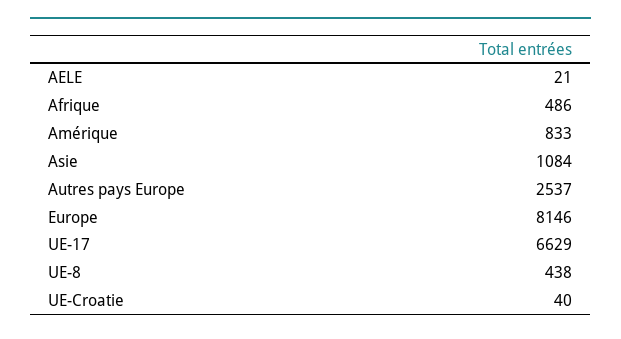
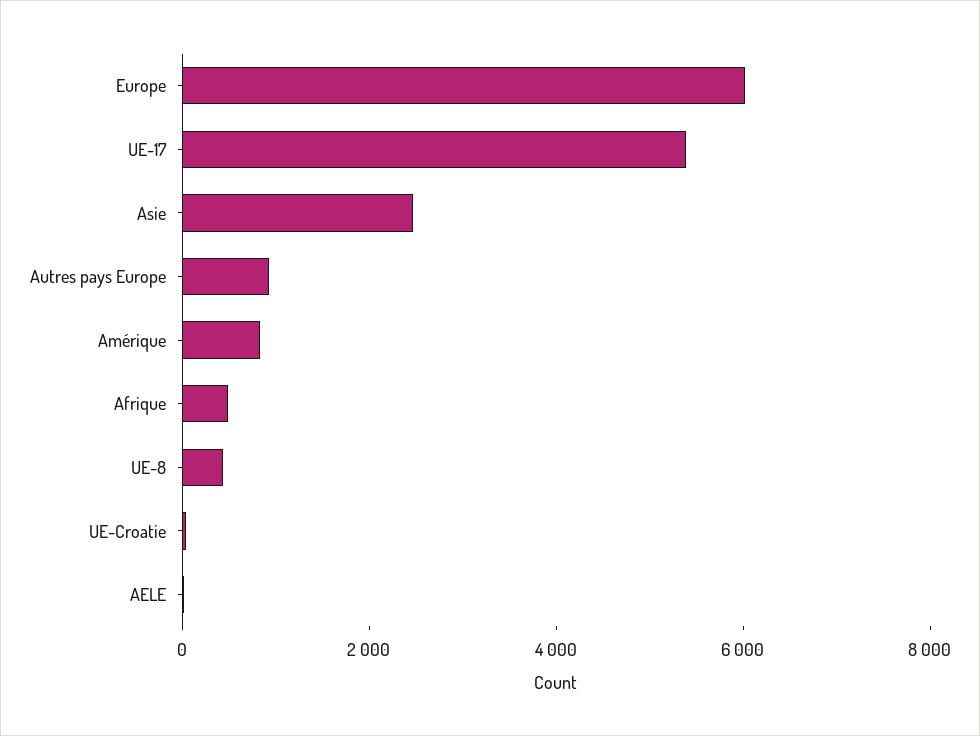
Asie: 1084 -> 2500
Autres pays Europe: 2537 -> 1000
Europe: 8146 -> 6000
UE-17: 6629 -> 5500

